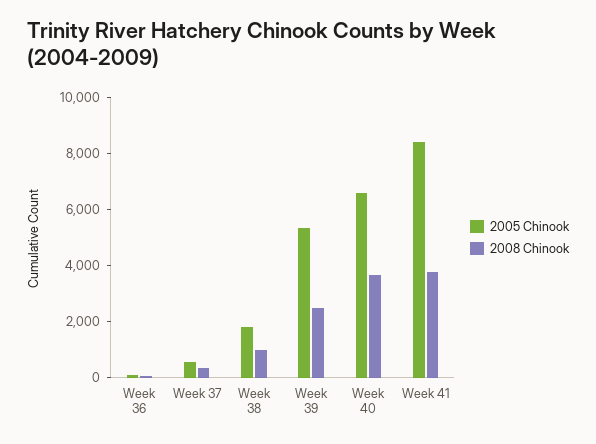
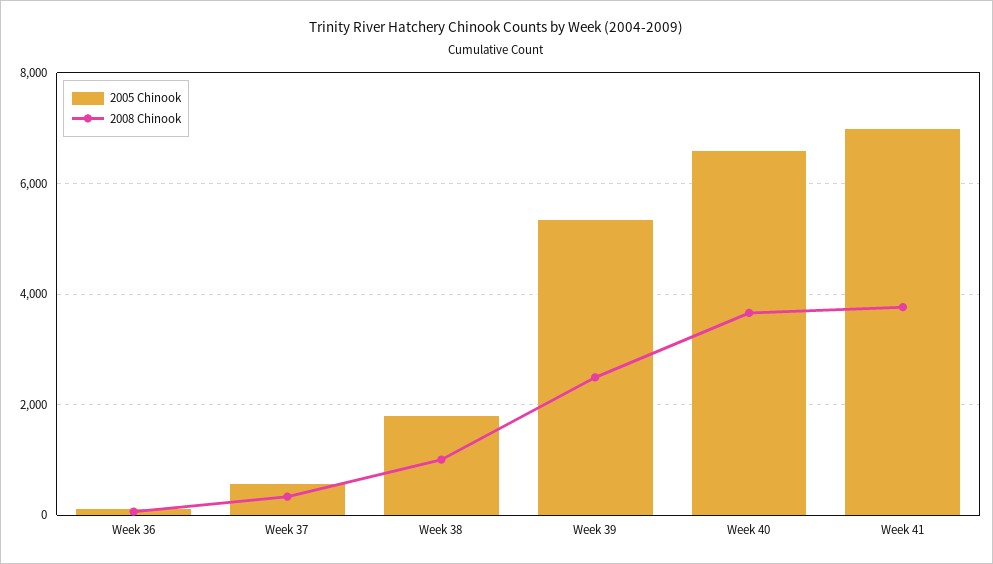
2005 Chinook, Week 41: 8500 -> 7000

